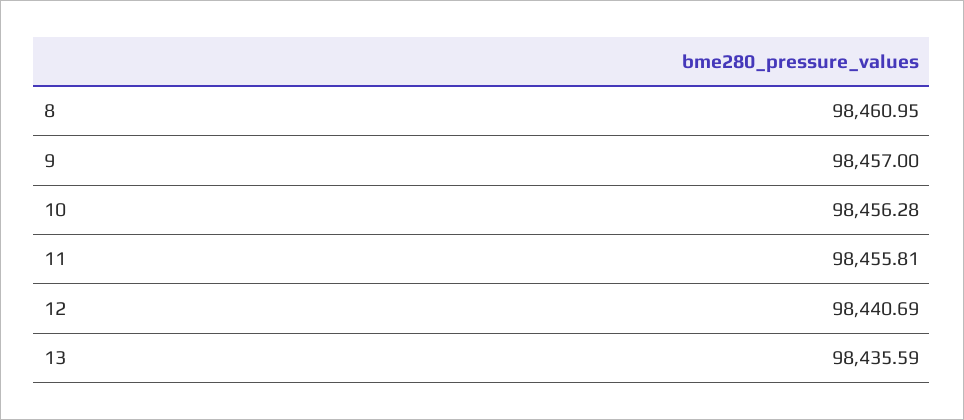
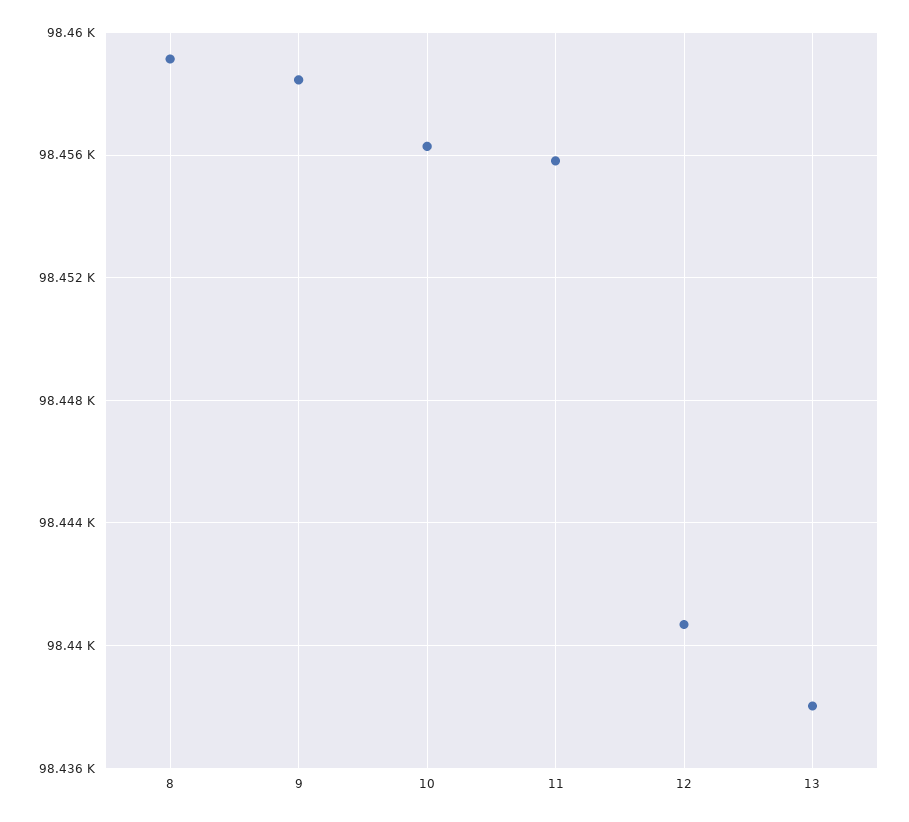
8: 98460.95 -> 98459
9: 98457 -> 98458.5
13: 98435.59 -> 98438

